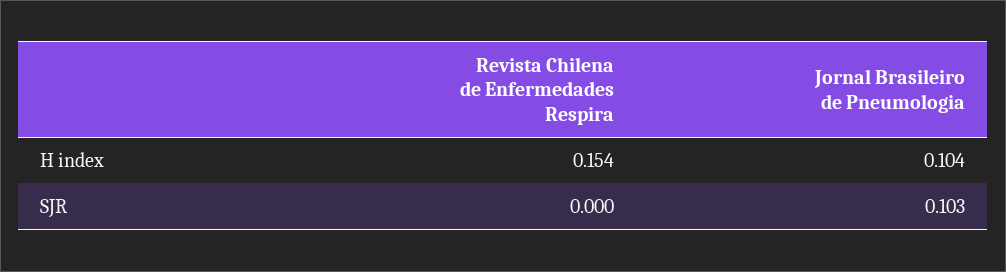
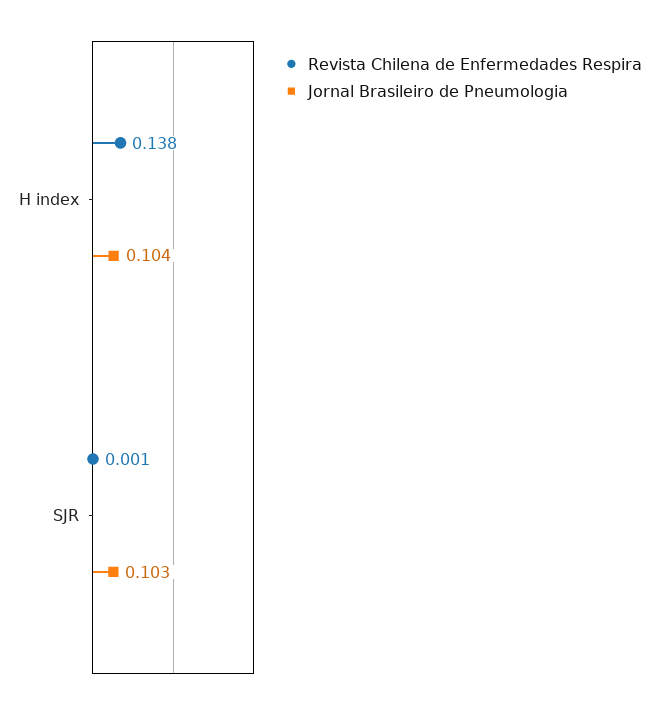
Revista Chilena de Enfermedades Respira, H index: 0.154 -> 0.138
Revista Chilena de Enfermedades Respira, SJR: 0 -> 0.001

